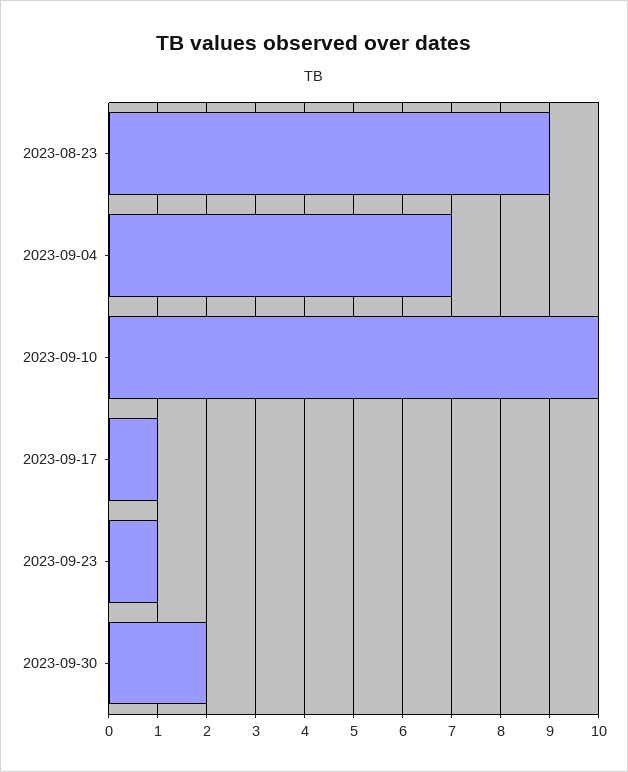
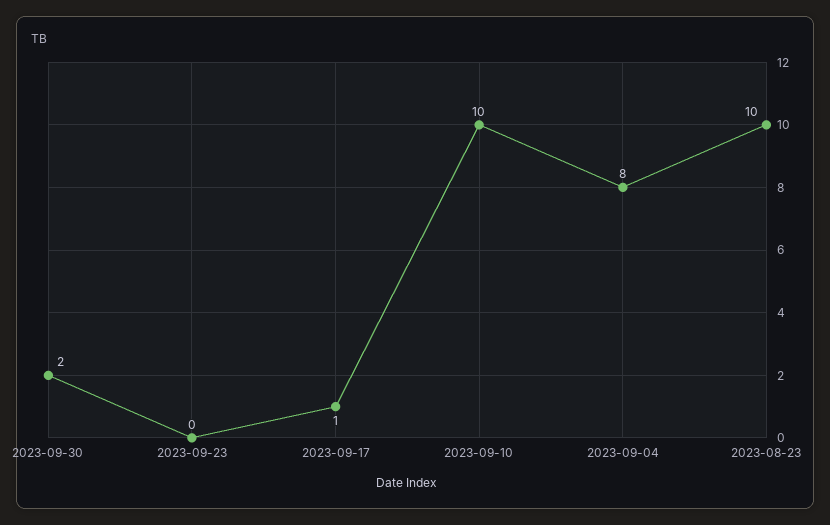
2023-08-23: 9 -> 10
2023-09-04: 7 -> 8
2023-09-23: 1 -> 0

